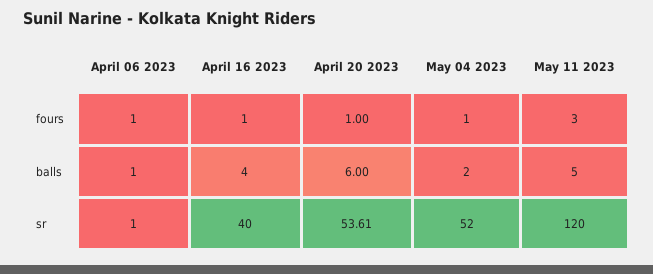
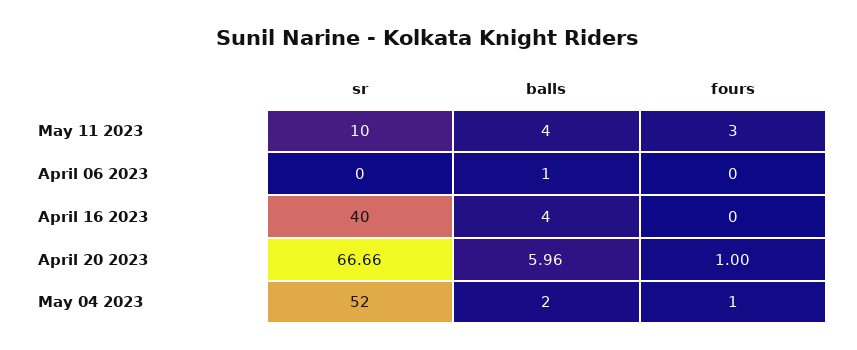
April 06 2023, fours: 1 -> 0
April 16 2023, fours: 1 -> 0
April 20 2023, balls: 6 -> 5.96
May 11 2023, balls: 5 -> 4
April 06 2023, sr: 1 -> 0
April 20 2023, sr: 53.61 -> 66.66
May 11 2023, sr: 120 -> 10

